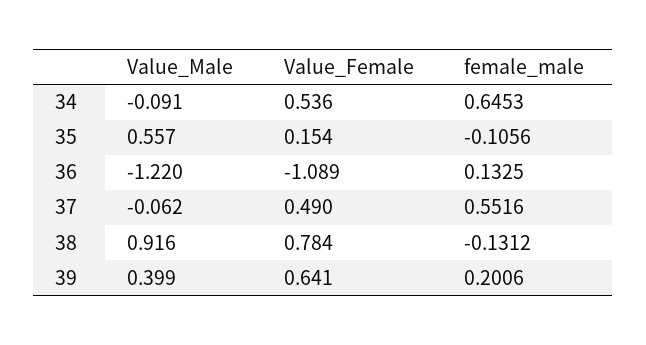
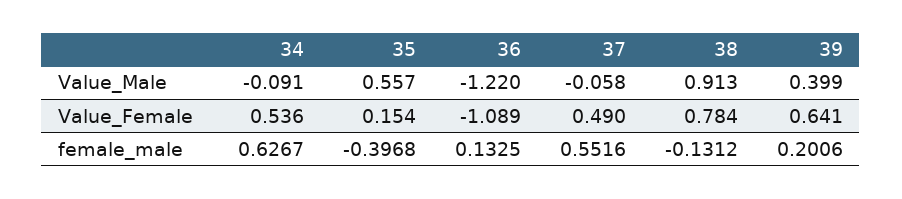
female_male, 34: 0.6453 -> 0.6267
female_male, 35: -0.1056 -> -0.3968
Value_Male, 37: -0.062 -> -0.058
Value_Male, 38: 0.916 -> 0.913

